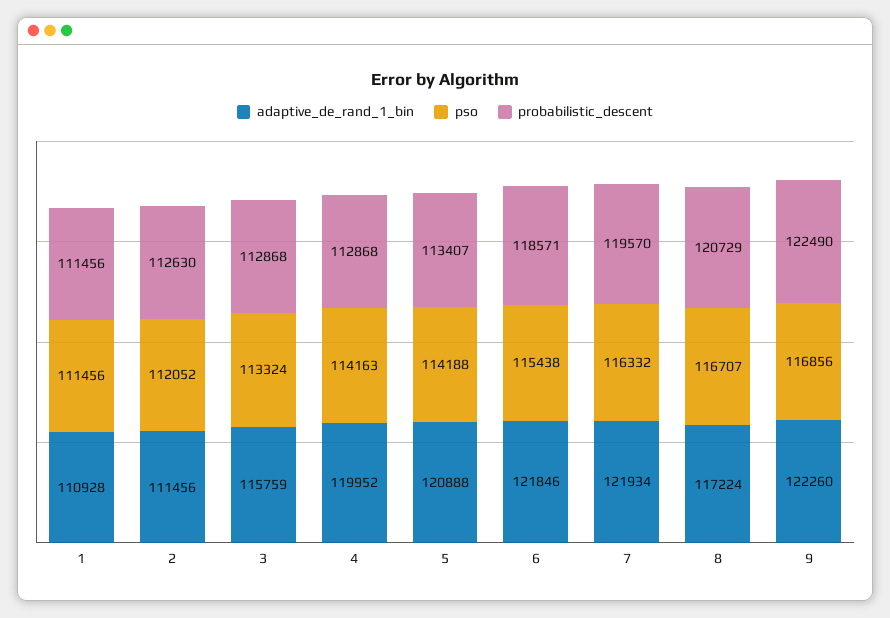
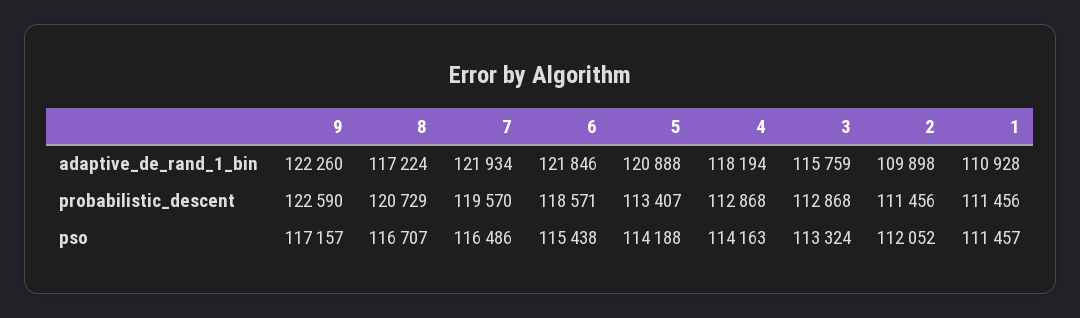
pso, 1: 111456 -> 111457
adaptive_de_rand_1_bin, 2: 111456 -> 109898
probabilistic_descent, 2: 112630 -> 111456
adaptive_de_rand_1_bin, 4: 119952 -> 118194
pso, 7: 116332 -> 116486
pso, 9: 116856 -> 117157
probabilistic_descent, 9: 122490 -> 122590

